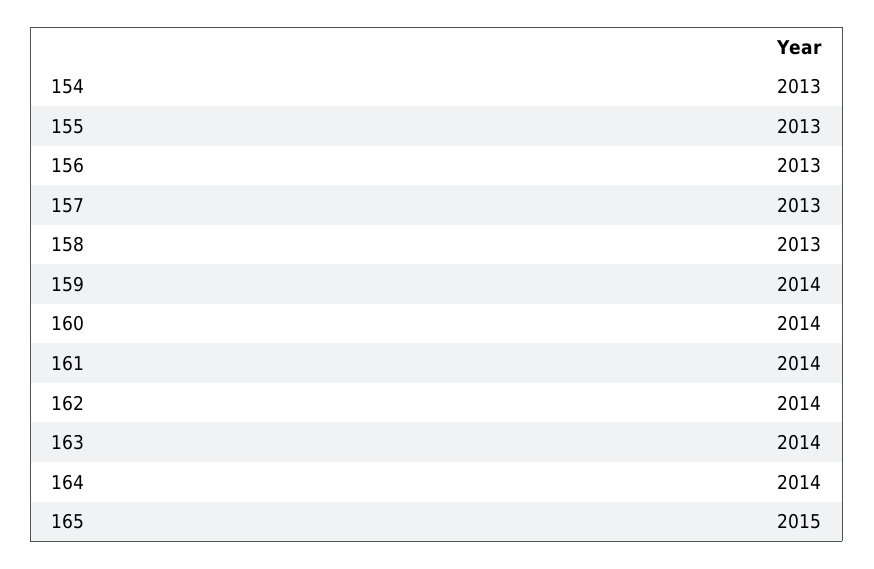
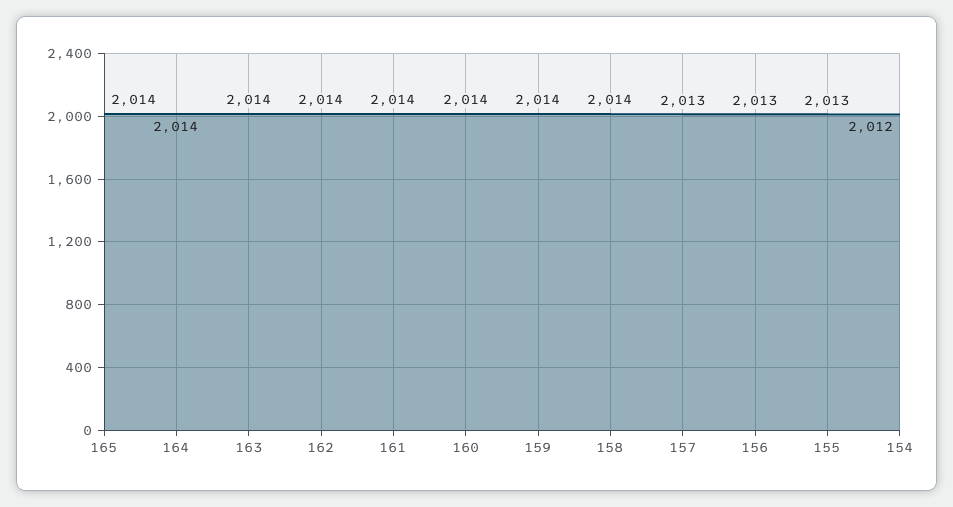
154: 2013 -> 2012
158: 2013 -> 2014
165: 2015 -> 2014

